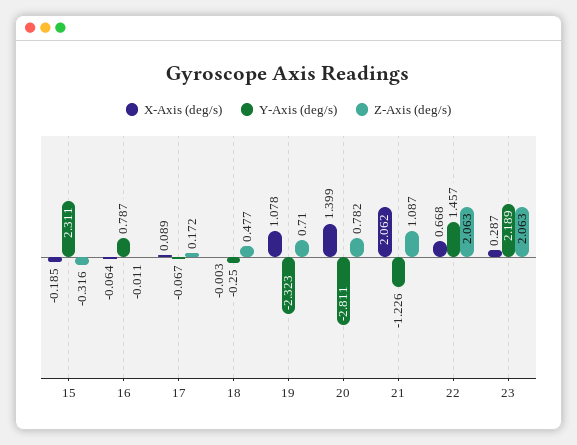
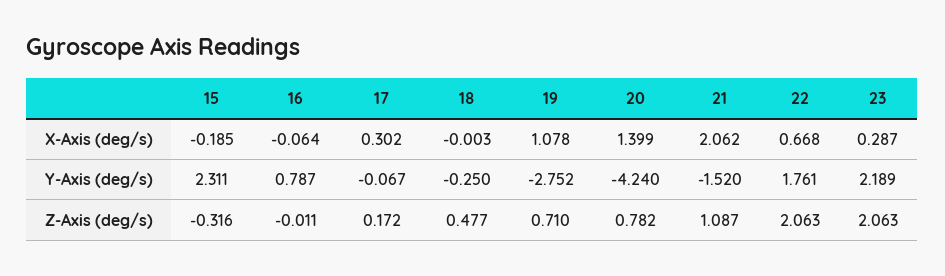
X-Axis (deg/s), 17: 0.089 -> 0.302
Y-Axis (deg/s), 19: -2.323 -> -2.752
Y-Axis (deg/s), 20: -2.811 -> -4.24
Y-Axis (deg/s), 21: -1.226 -> -1.52
Y-Axis (deg/s), 22: 1.457 -> 1.761

